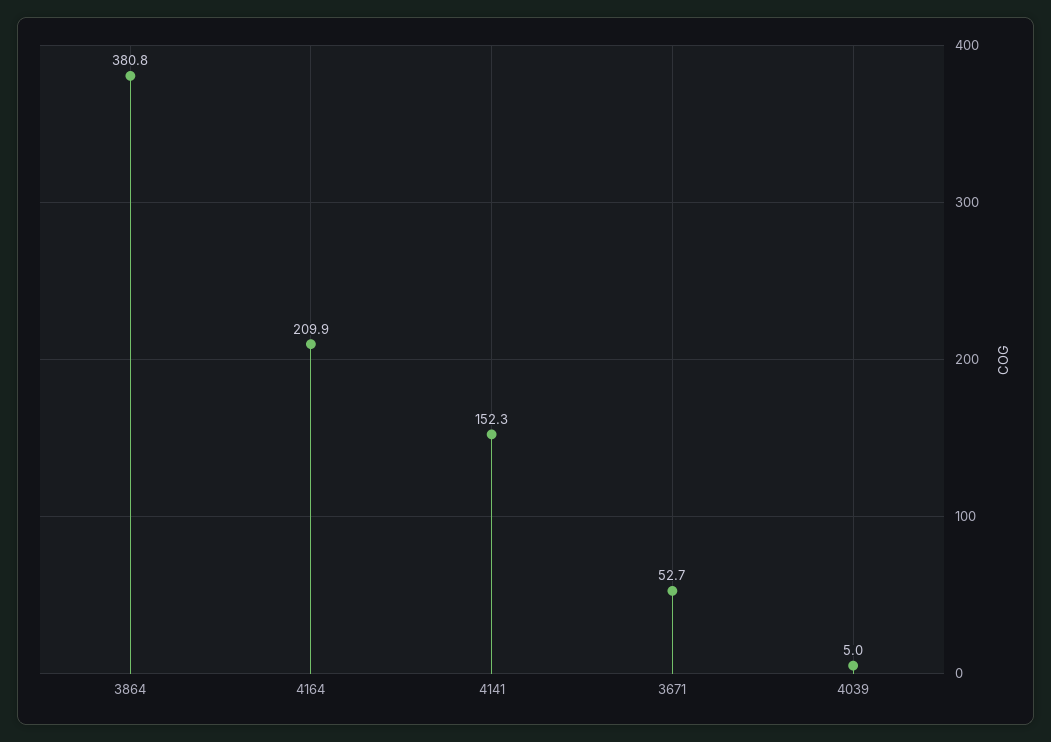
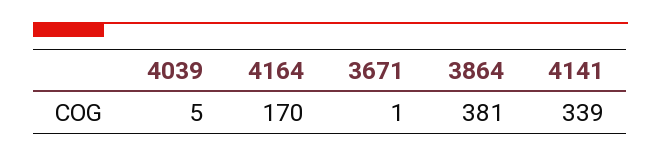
4164: 209.9 -> 170
4141: 152.3 -> 339
3671: 52.7 -> 1

